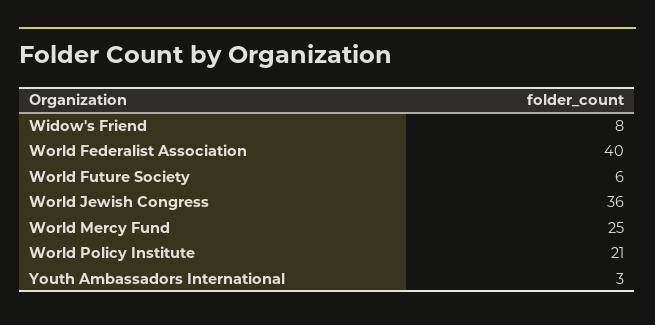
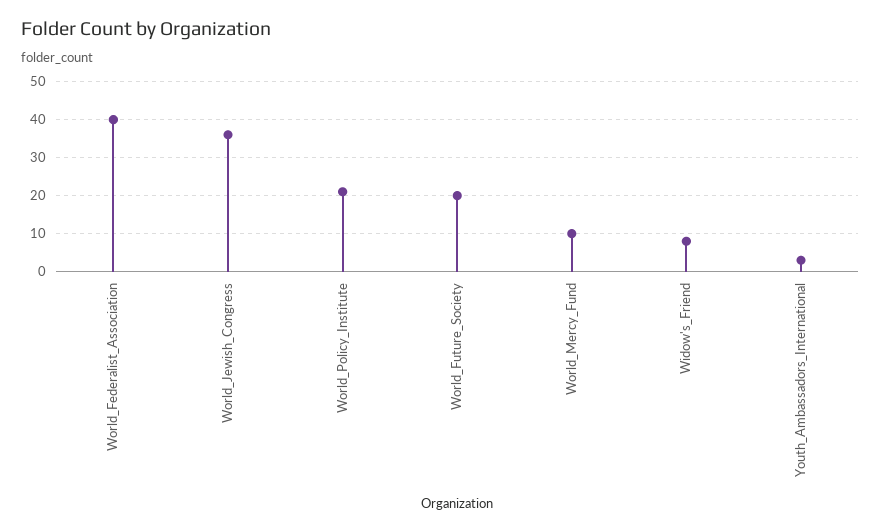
World Future Society: 6 -> 20
World Mercy Fund: 25 -> 10

